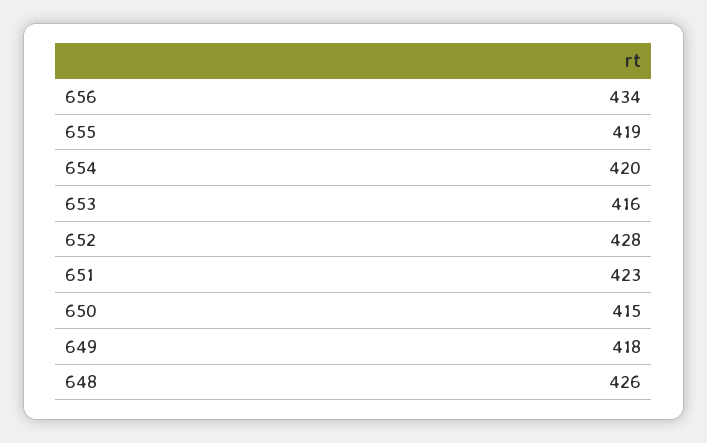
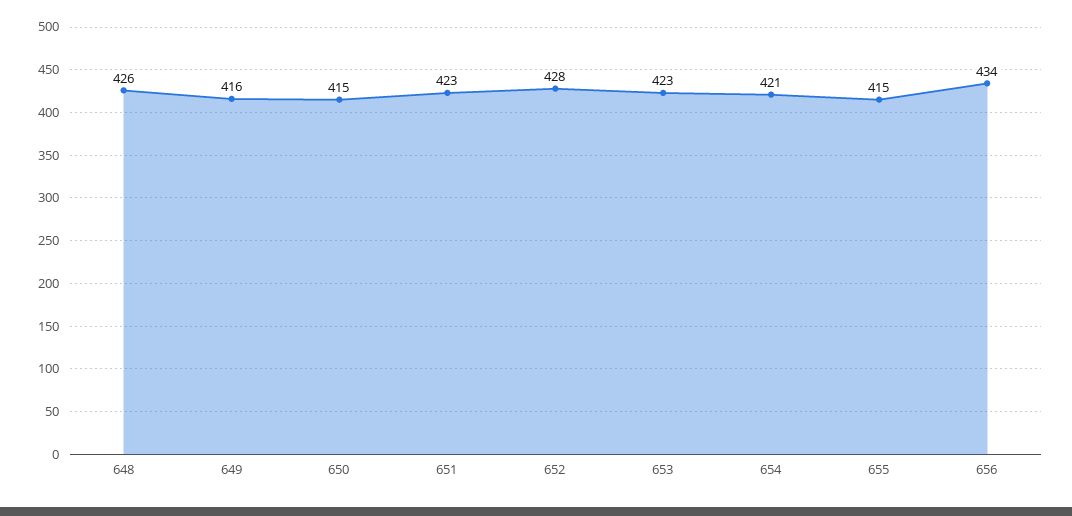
655: 419 -> 415
654: 420 -> 421
653: 416 -> 423
649: 418 -> 416

